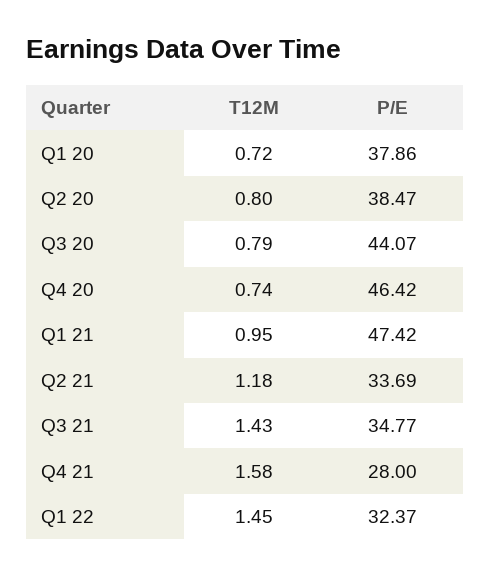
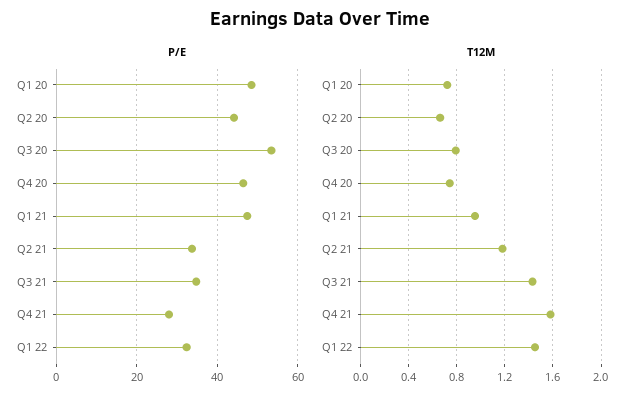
P/E, Q1 20: 37.86 -> 48
T12M, Q2 20: 0.8 -> 0.65
P/E, Q2 20: 38.47 -> 44
P/E, Q3 20: 44.07 -> 54

